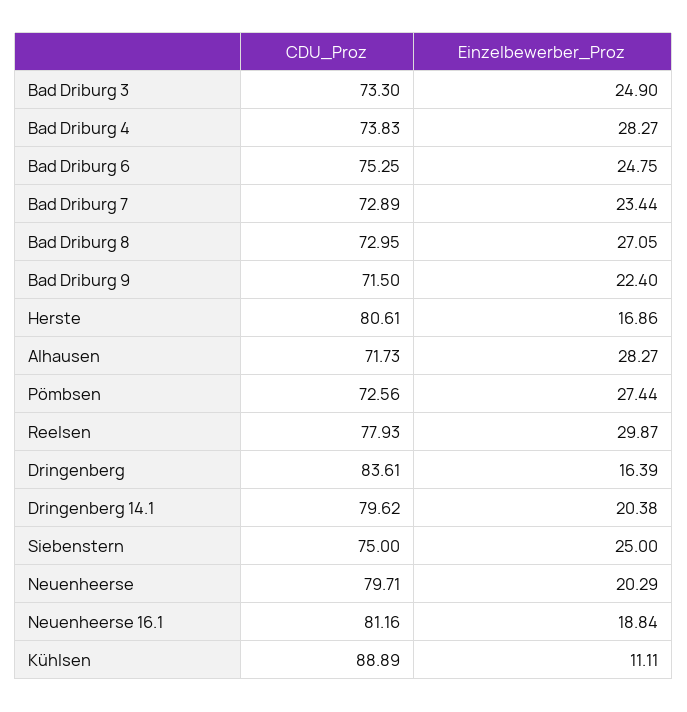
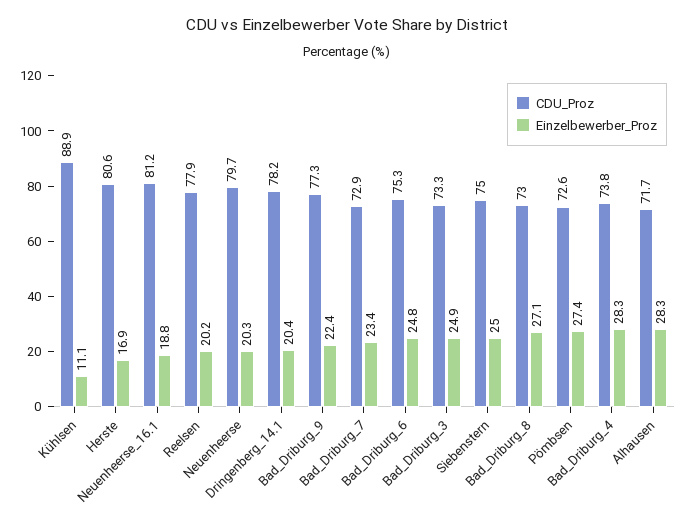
CDU_Proz, Bad Driburg 9: 71.5 -> 77.3
Einzelbewerber_Proz, Reelsen: 29.87 -> 20.2
CDU_Proz, Dringenberg: 83.61 -> none
Einzelbewerber_Proz, Dringenberg: 16.39 -> none
CDU_Proz, Dringenberg 14.1: 79.62 -> 78.2

